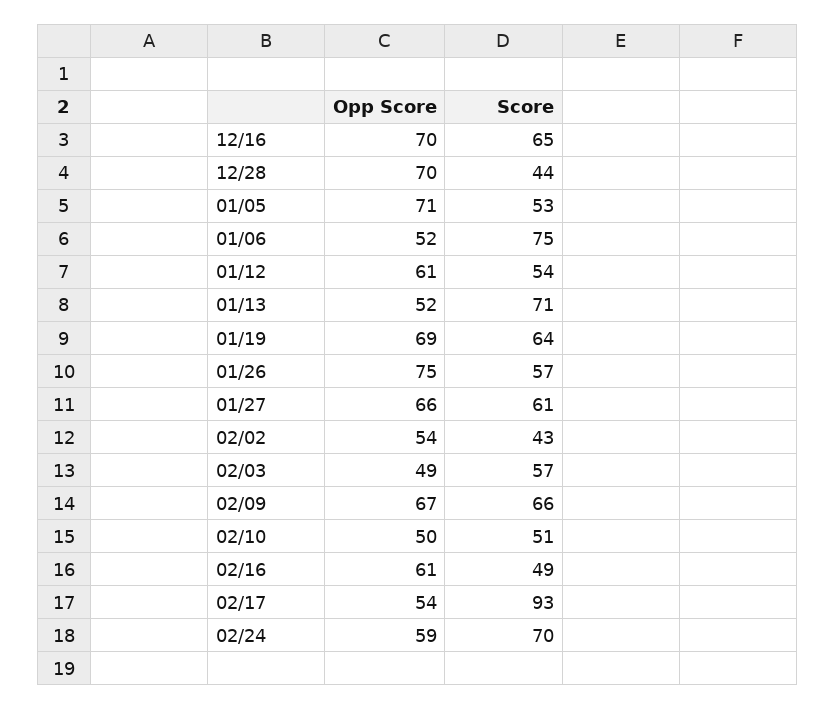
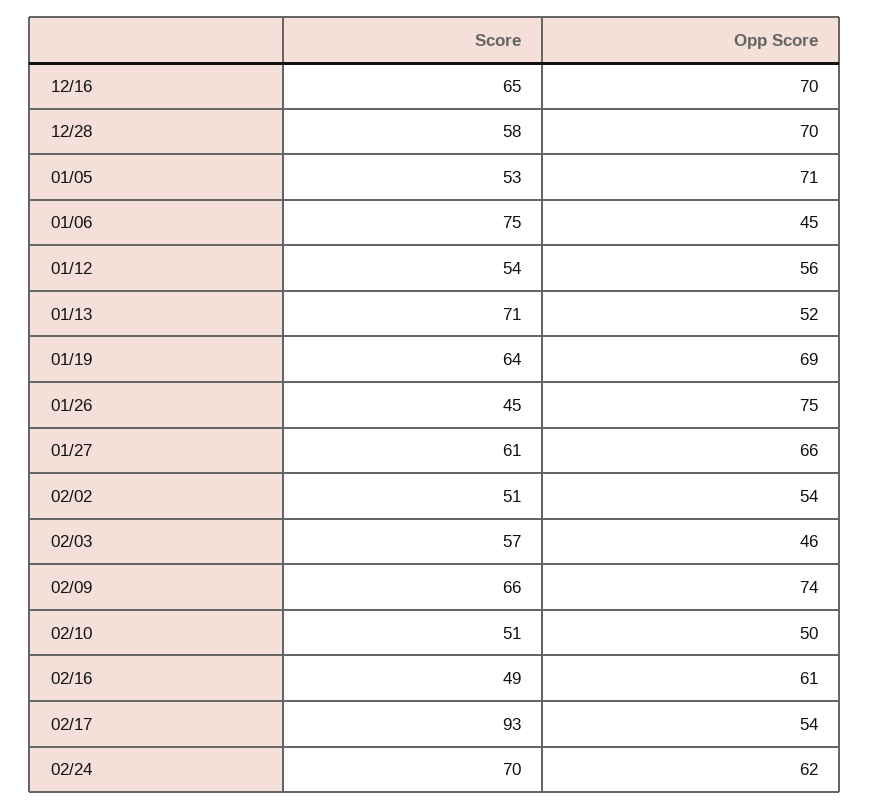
Score, 12/28: 44 -> 58
Opp Score, 01/06: 52 -> 45
Opp Score, 01/12: 61 -> 56
Score, 01/26: 57 -> 45
Score, 02/02: 43 -> 51
Opp Score, 02/03: 49 -> 46
Opp Score, 02/09: 67 -> 74
Opp Score, 02/24: 59 -> 62

